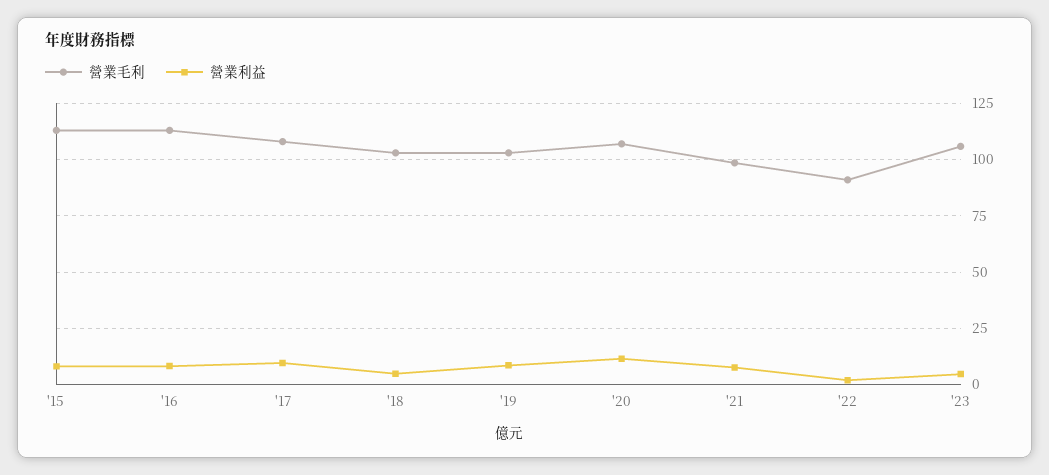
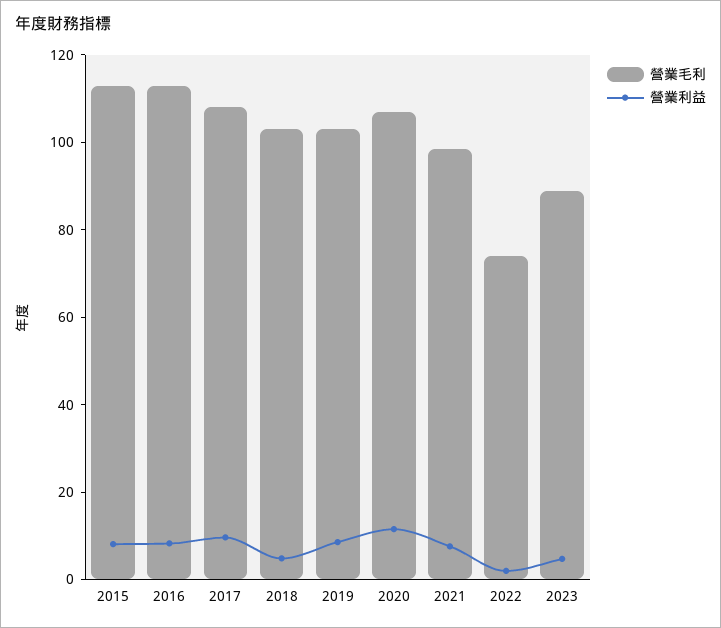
營業毛利, '22: 90 -> 75
營業毛利, '23: 105 -> 90

